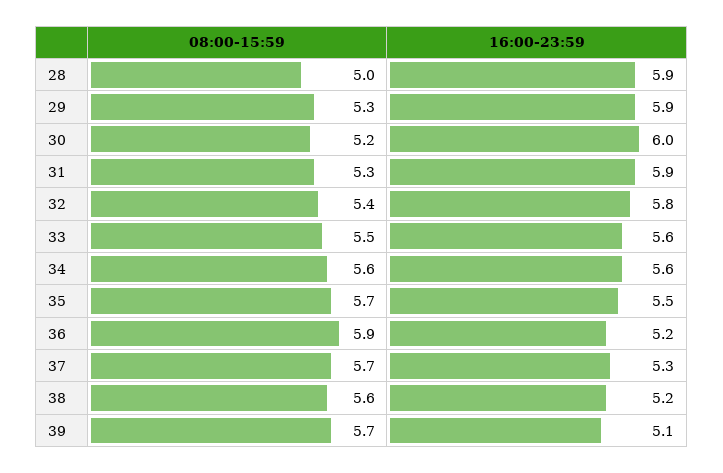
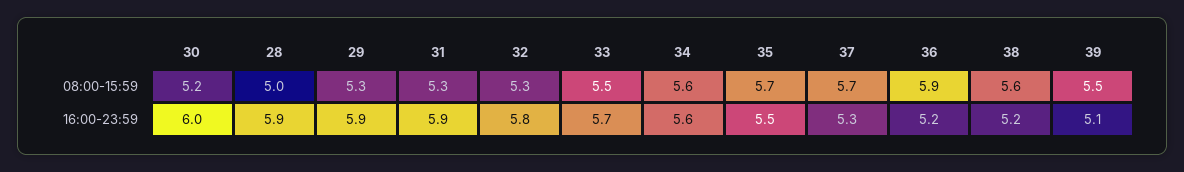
08:00-15:59, 32: 5.4 -> 5.3
16:00-23:59, 33: 5.6 -> 5.7
08:00-15:59, 39: 5.7 -> 5.5

